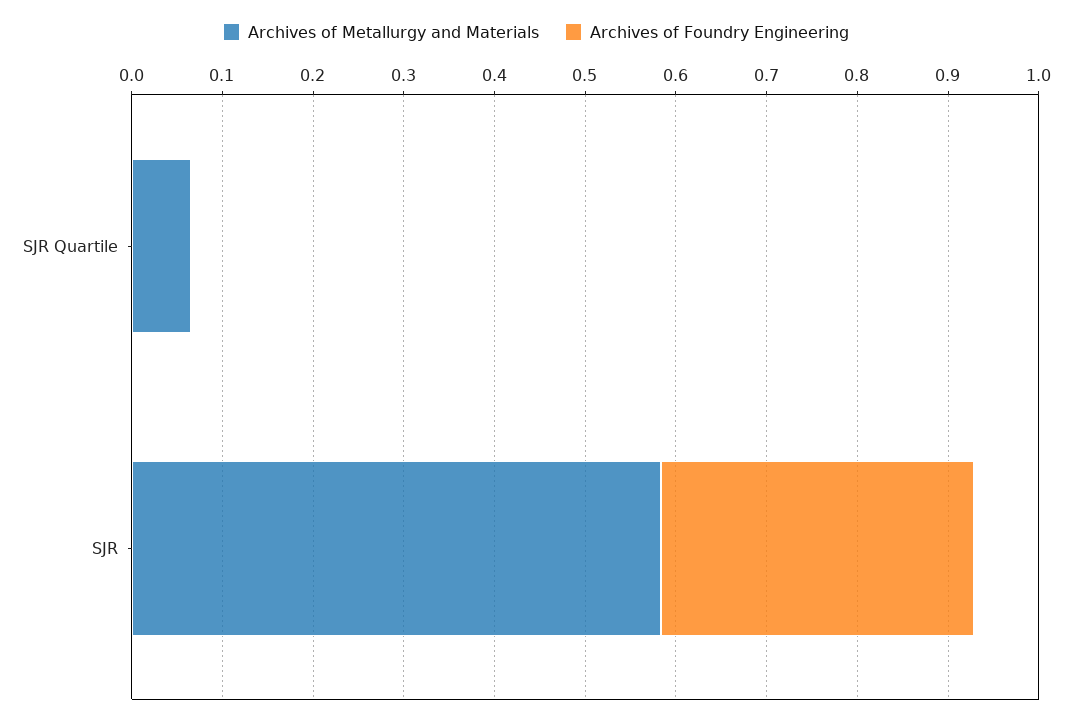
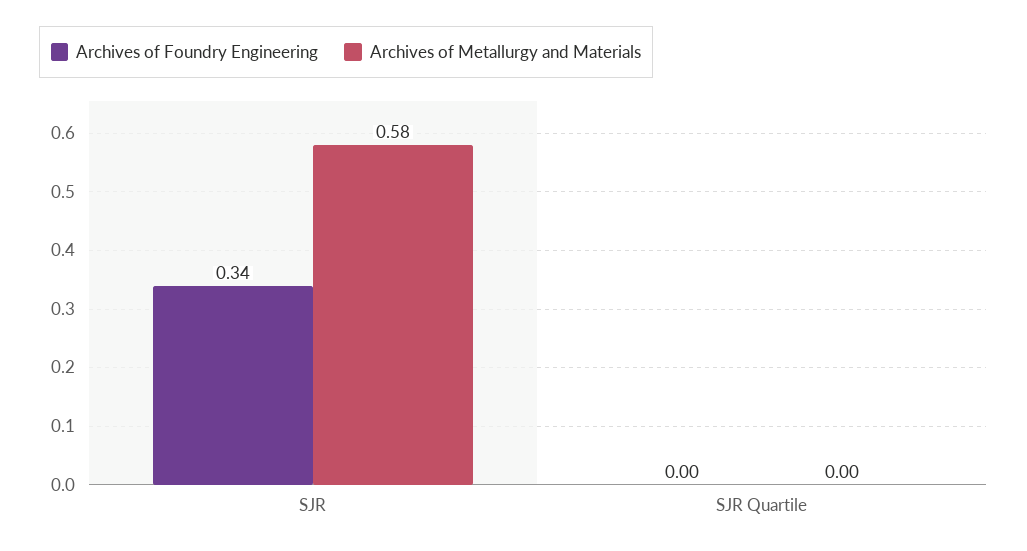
Archives of Metallurgy and Materials, SJR Quartile: 0.06 -> 0

